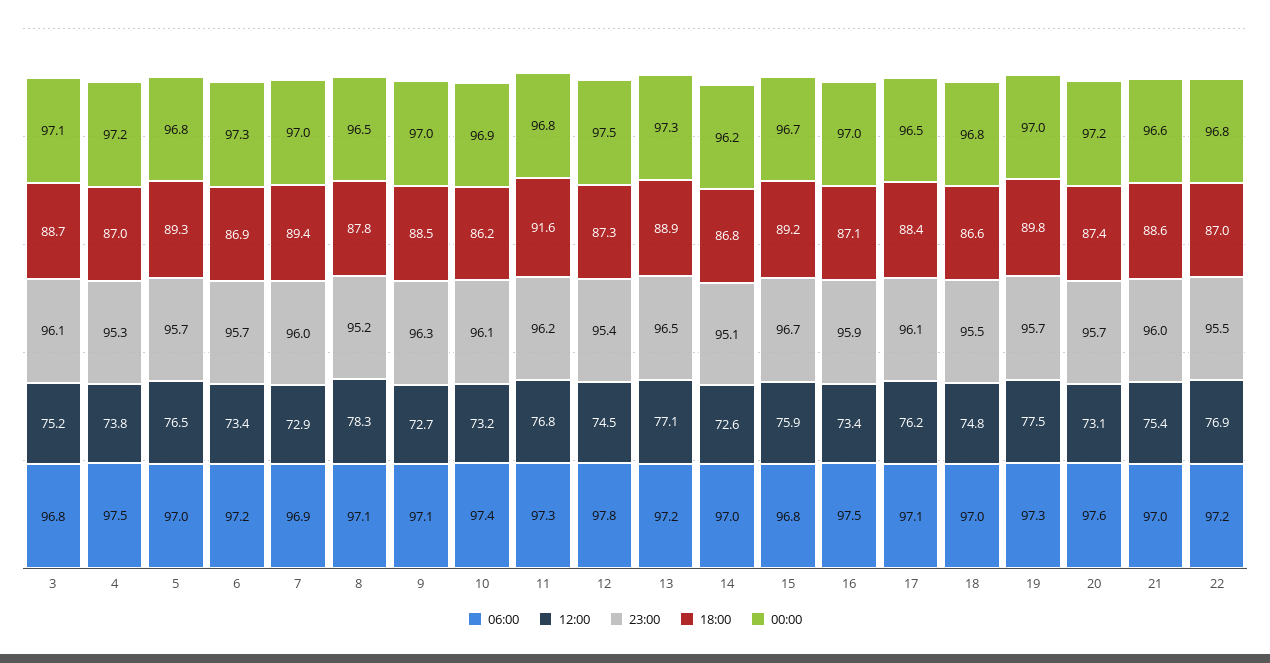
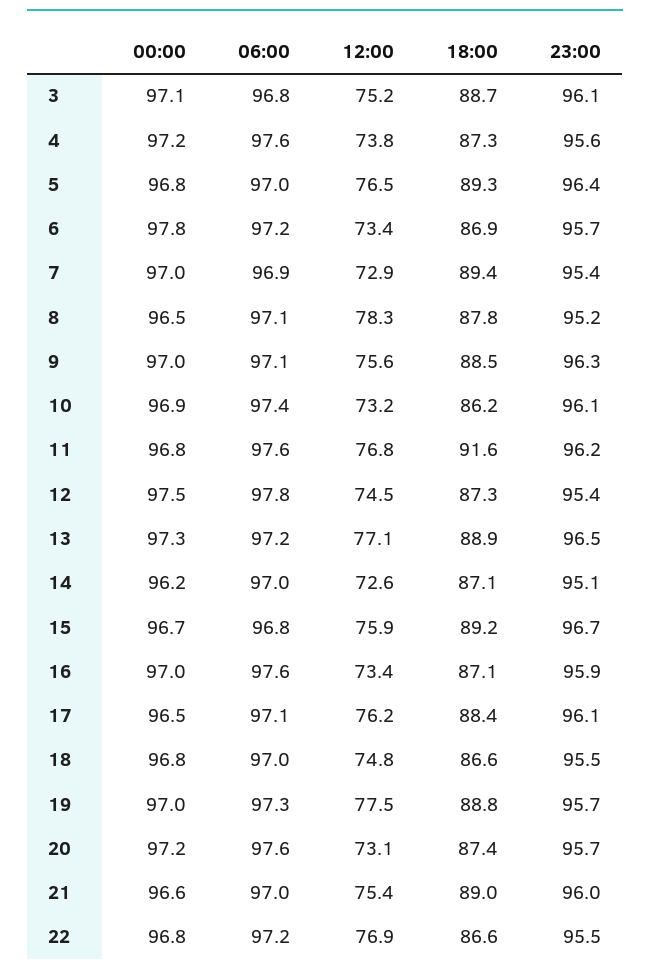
06:00, 4: 97.5 -> 97.6
23:00, 4: 95.3 -> 95.6
18:00, 4: 87 -> 87.3
23:00, 5: 95.7 -> 96.4
00:00, 6: 97.3 -> 97.8
23:00, 7: 96 -> 95.4
12:00, 9: 72.7 -> 75.6
06:00, 11: 97.3 -> 97.6
18:00, 14: 86.8 -> 87.1
06:00, 16: 97.5 -> 97.6
18:00, 19: 89.8 -> 88.8
18:00, 21: 88.6 -> 89
18:00, 22: 87 -> 86.6

